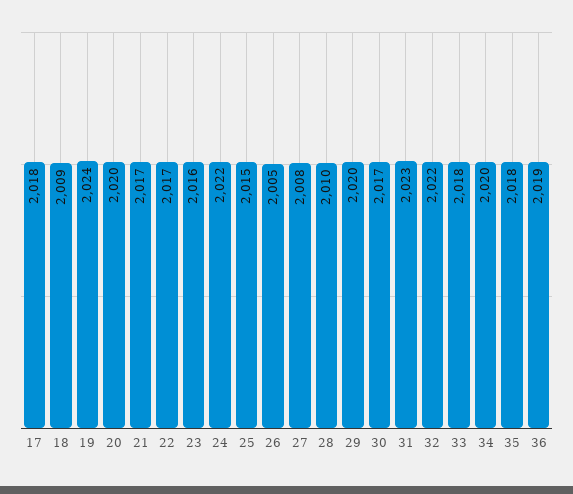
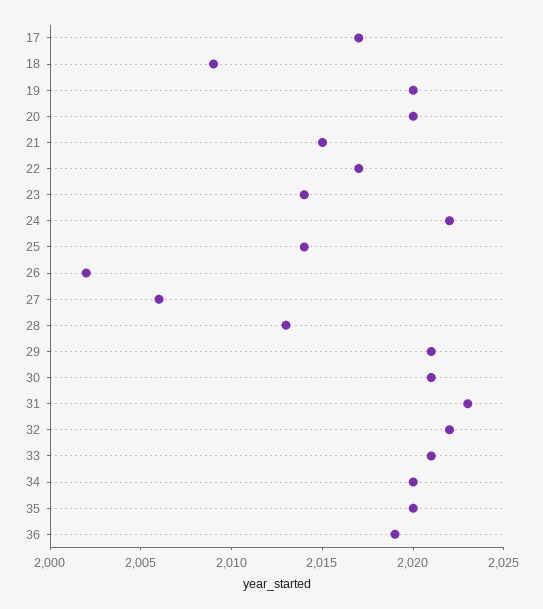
17: 2018 -> 2017
19: 2024 -> 2020
21: 2017 -> 2015
23: 2016 -> 2014
25: 2015 -> 2014
26: 2005 -> 2002
27: 2008 -> 2006
28: 2010 -> 2013
29: 2020 -> 2021
30: 2017 -> 2021
33: 2018 -> 2021
35: 2018 -> 2020

